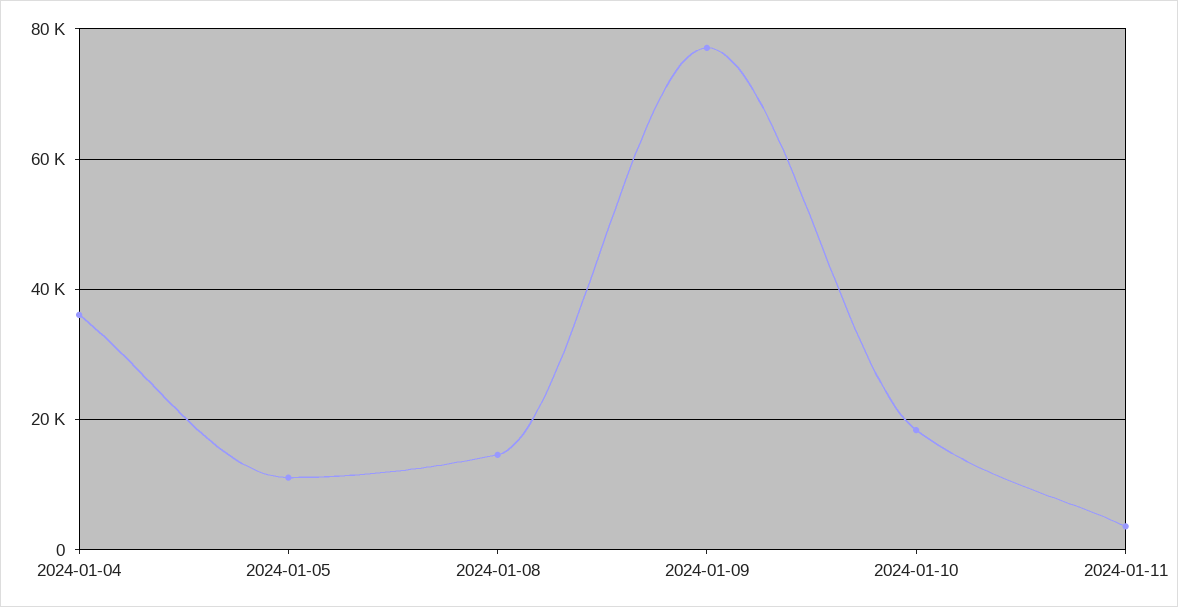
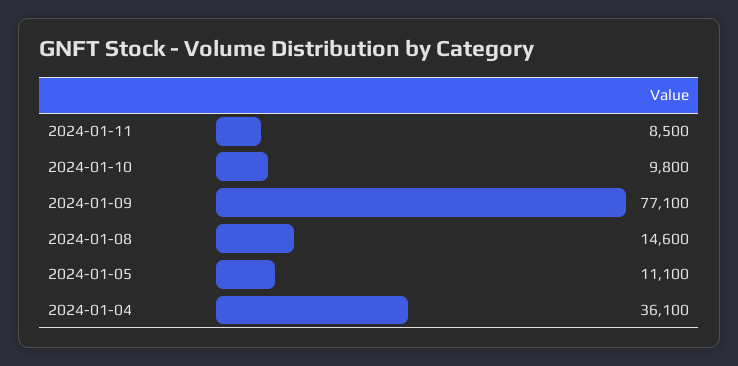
2024-01-10: 18000 -> 9800
2024-01-11: 4000 -> 8500

